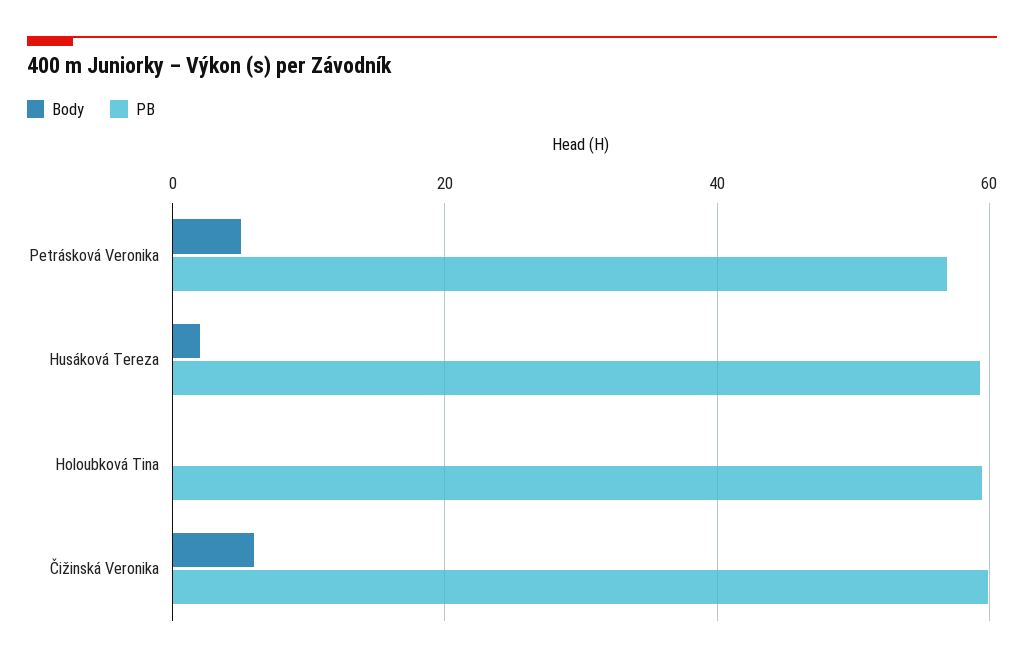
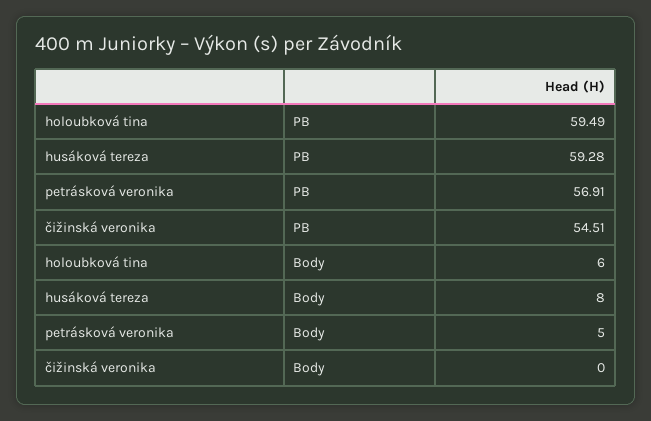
Body, Husáková Tereza: 2 -> 8
Body, Holoubková Tina: 0 -> 6
Body, Čižinská Veronika: 6 -> 0
PB, Čižinská Veronika: 60 -> 54.51

